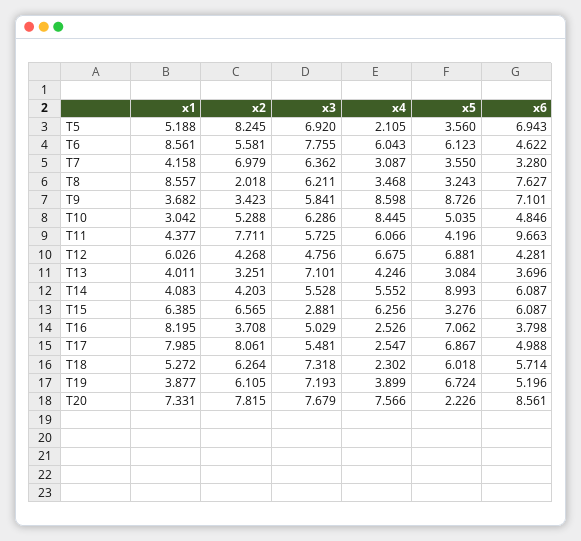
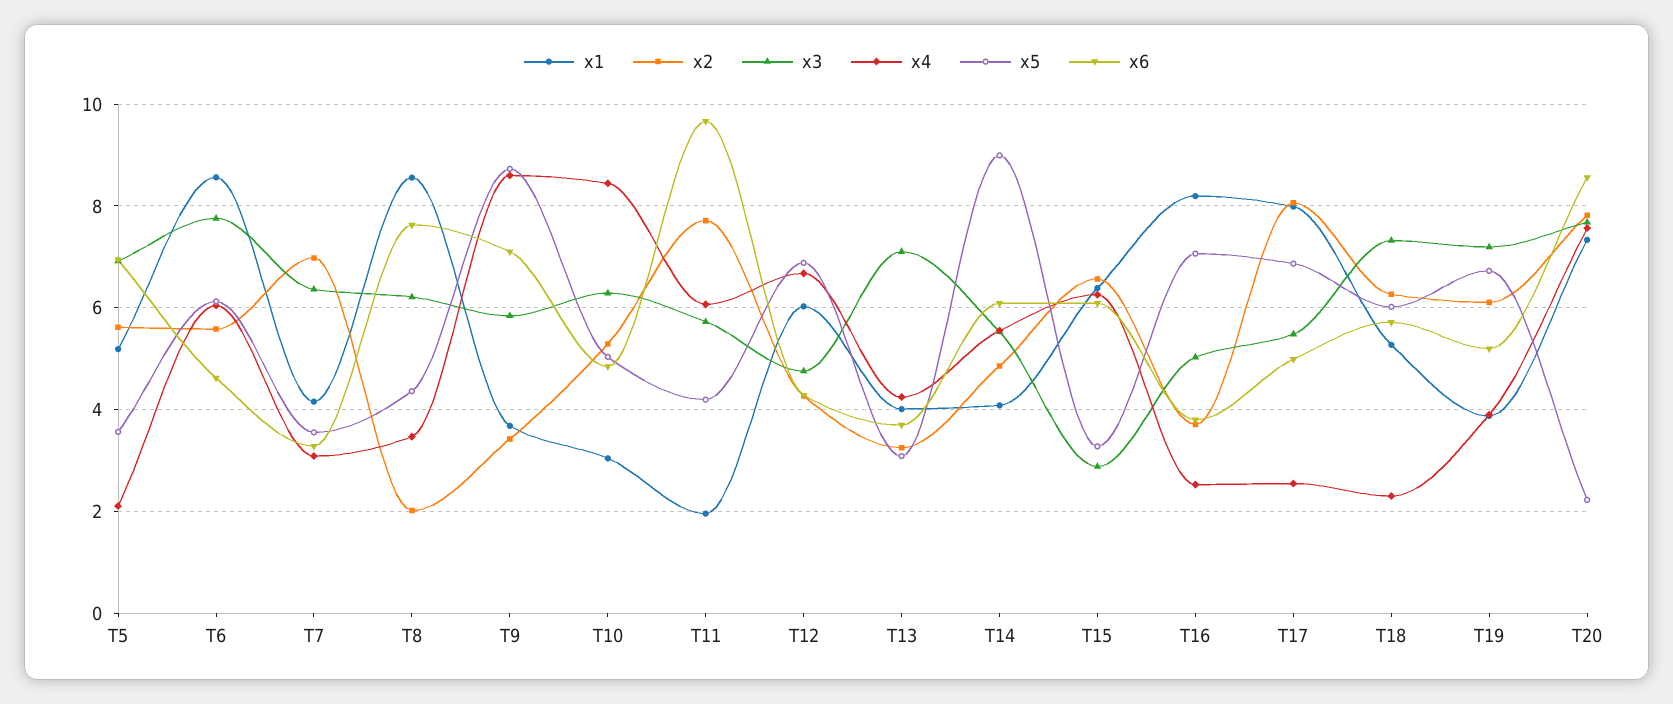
x2, T5: 8.245 -> 5.6
x5, T8: 3.243 -> 4.4
x1, T11: 4.377 -> 2
x2, T14: 4.203 -> 4.8

